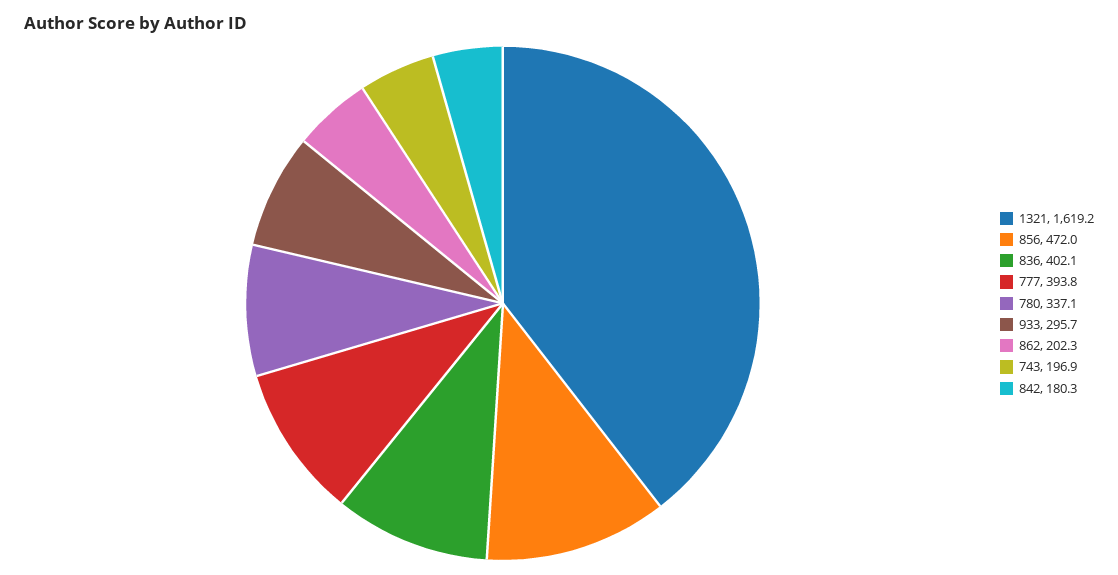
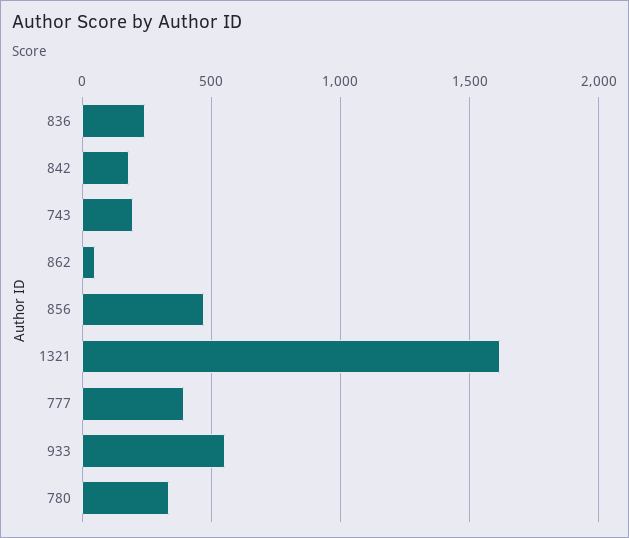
836: 402.1 -> 250
933: 295.7 -> 550
862: 202.3 -> 50

